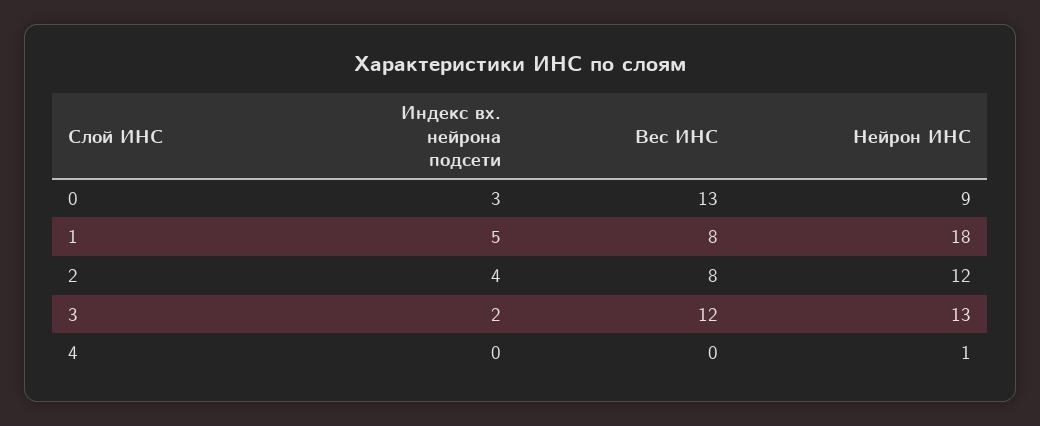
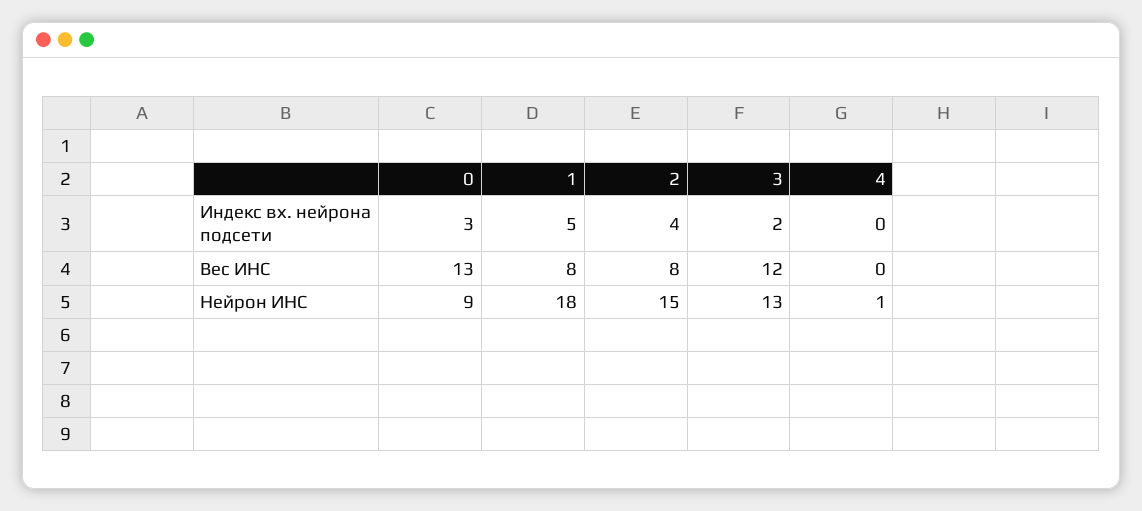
Нейрон ИНС, 2: 12 -> 15

